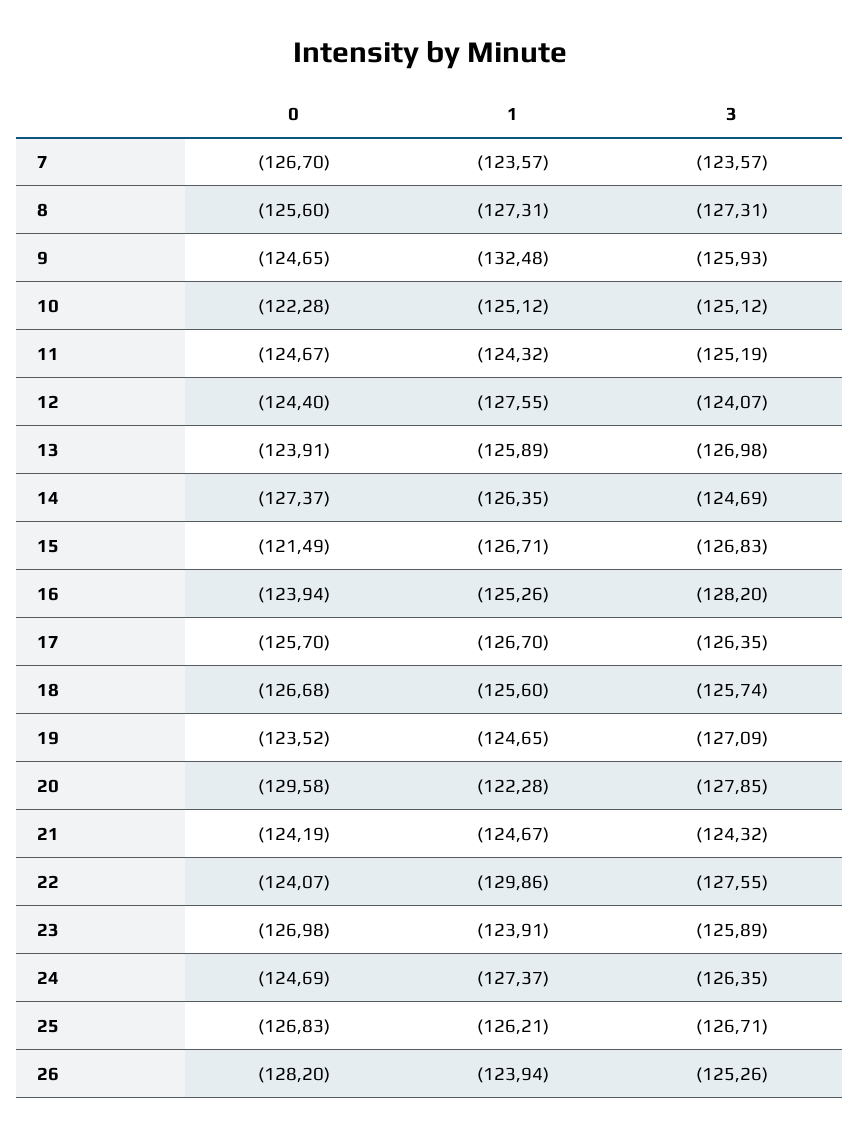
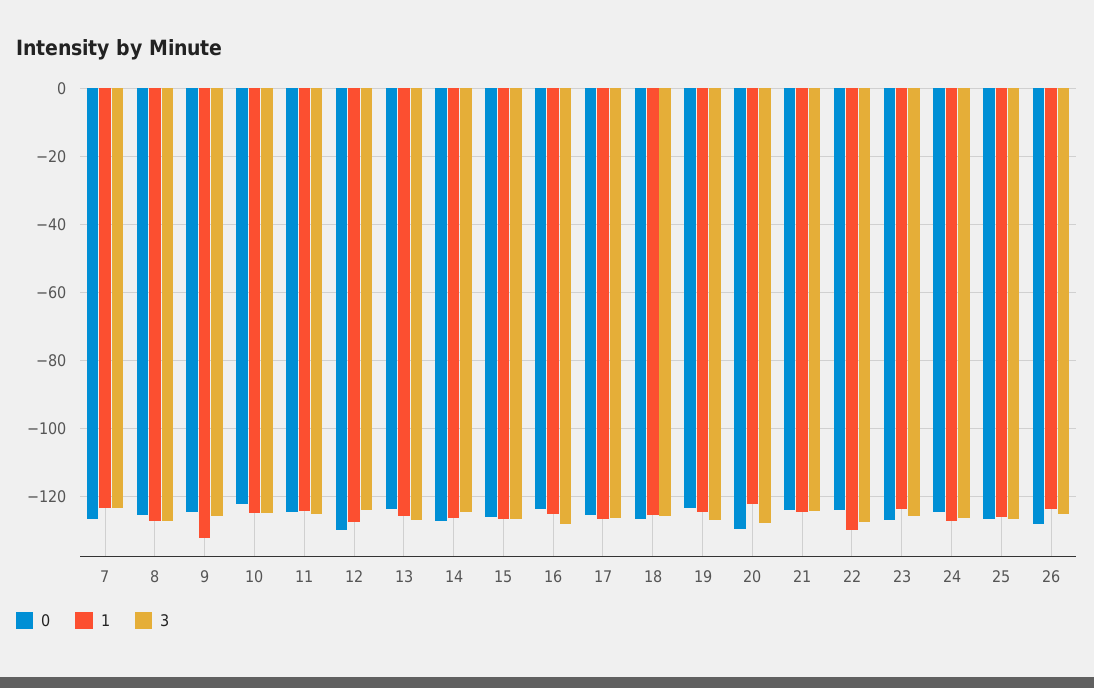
0, 12: -124.4 -> -130
0, 15: -121.49 -> -126

